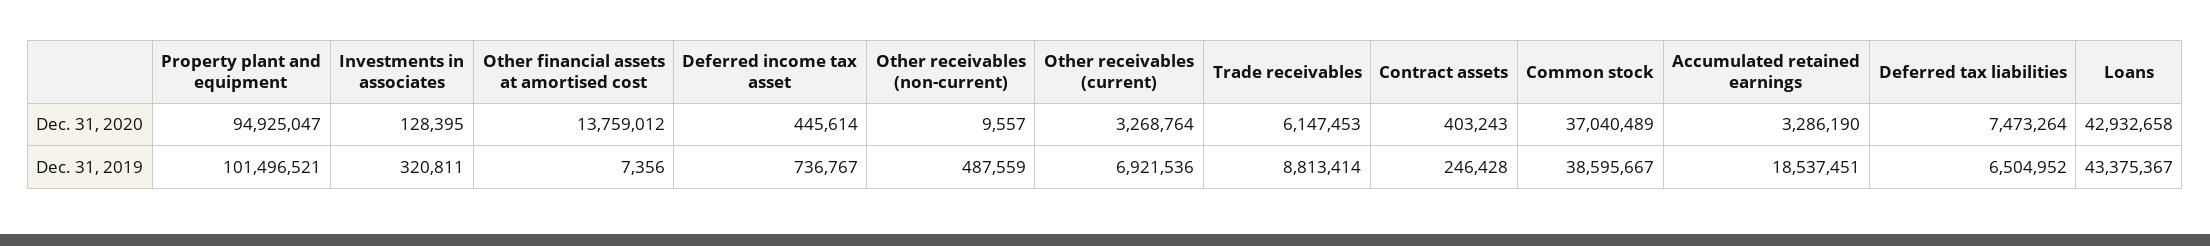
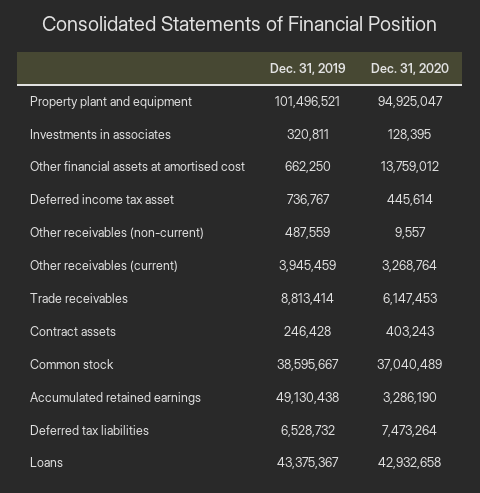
Other financial assets at amortised cost, Dec. 31, 2019: 7356 -> 662250
Other receivables (current), Dec. 31, 2019: 6921536 -> 3945459
Accumulated retained earnings, Dec. 31, 2019: 18537451 -> 49130438
Deferred tax liabilities, Dec. 31, 2019: 6504952 -> 6528732

